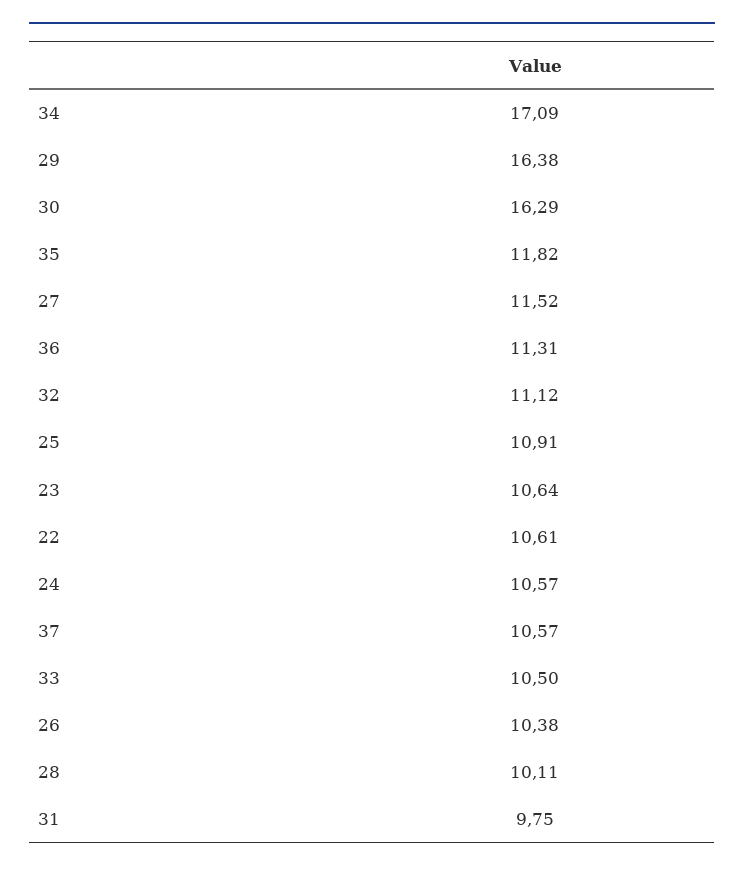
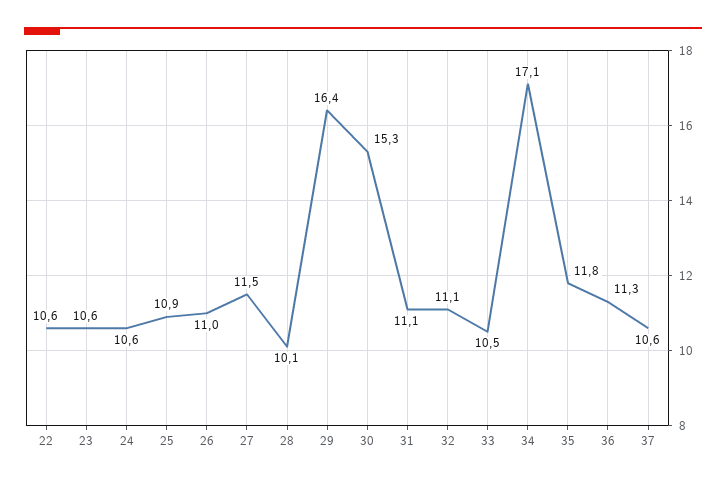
30: 16.29 -> 15.3
26: 10.38 -> 11
31: 9.75 -> 11.1

